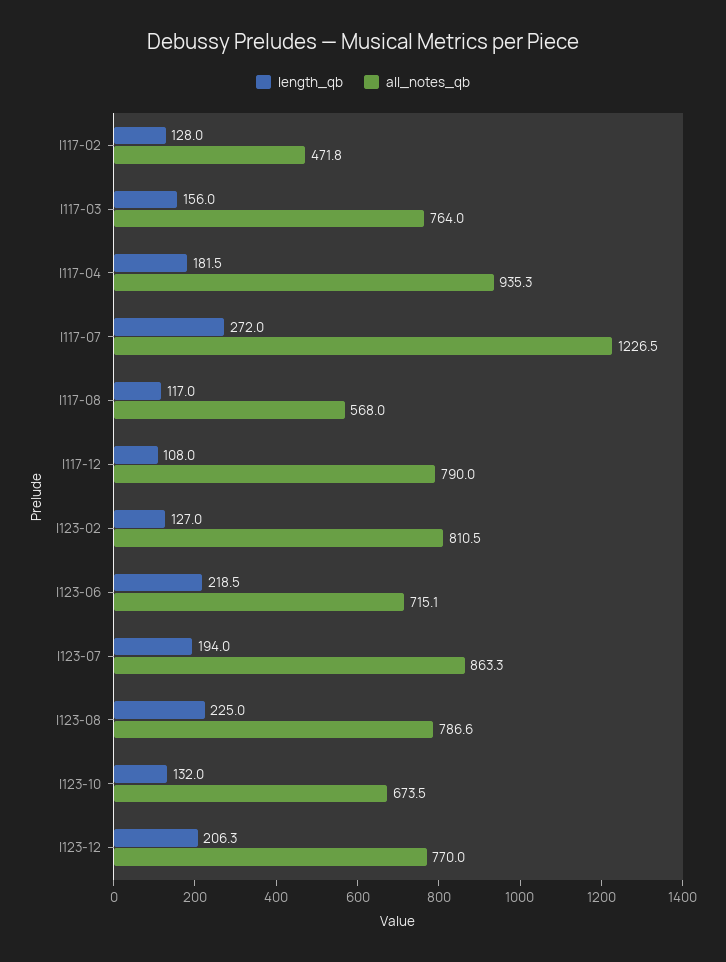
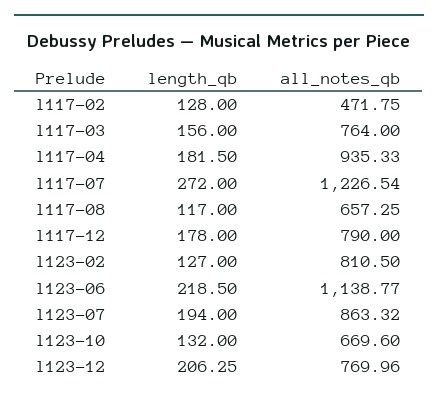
all_notes_qb, l117-08: 568 -> 657.25
length_qb, l117-12: 108 -> 178
all_notes_qb, l123-06: 715.1 -> 1138.77
length_qb, l123-08: 225 -> none
all_notes_qb, l123-08: 786.6 -> none
all_notes_qb, l123-10: 673.5 -> 669.6

